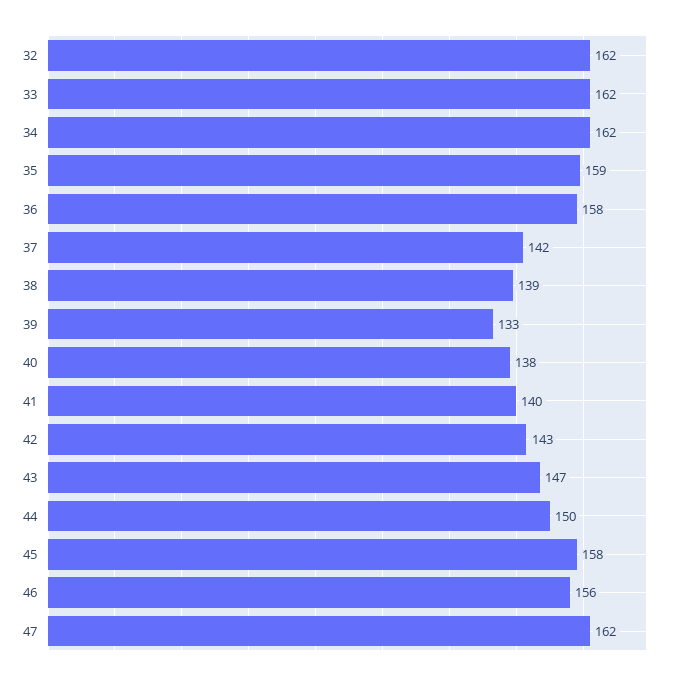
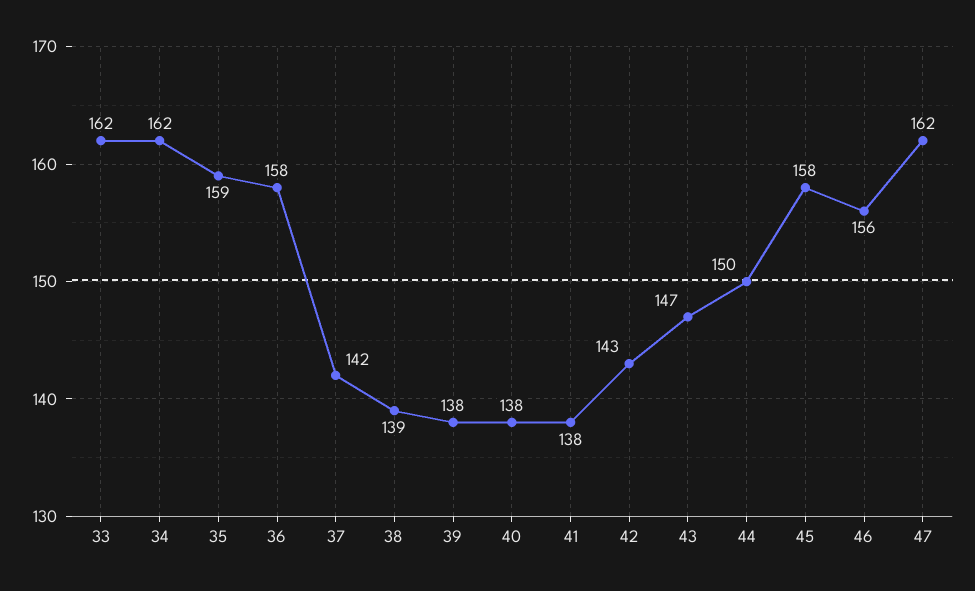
32: 162 -> none
39: 133 -> 138
41: 140 -> 138

